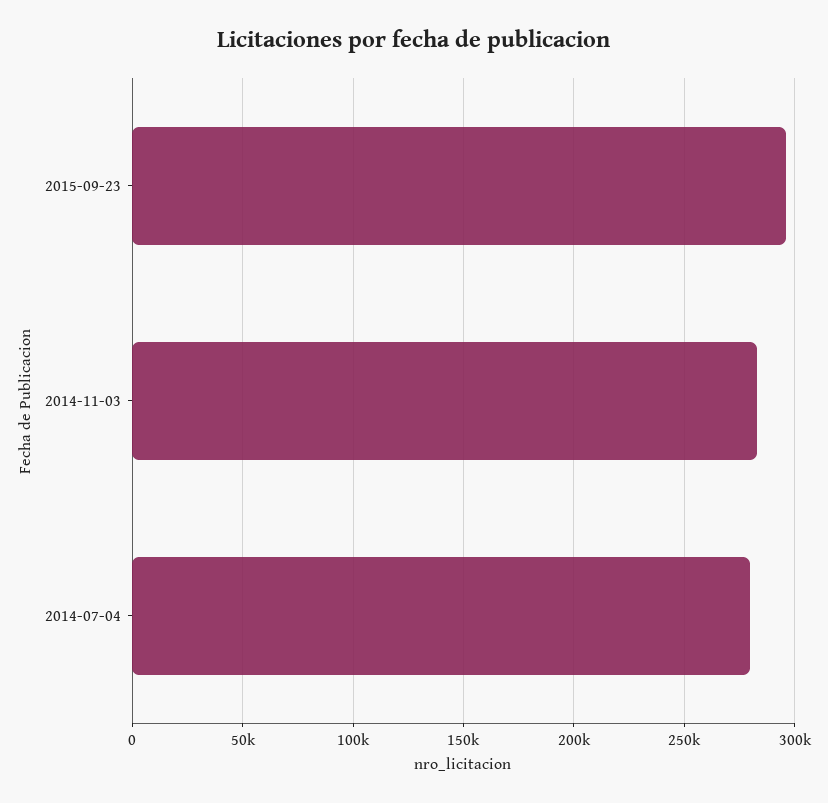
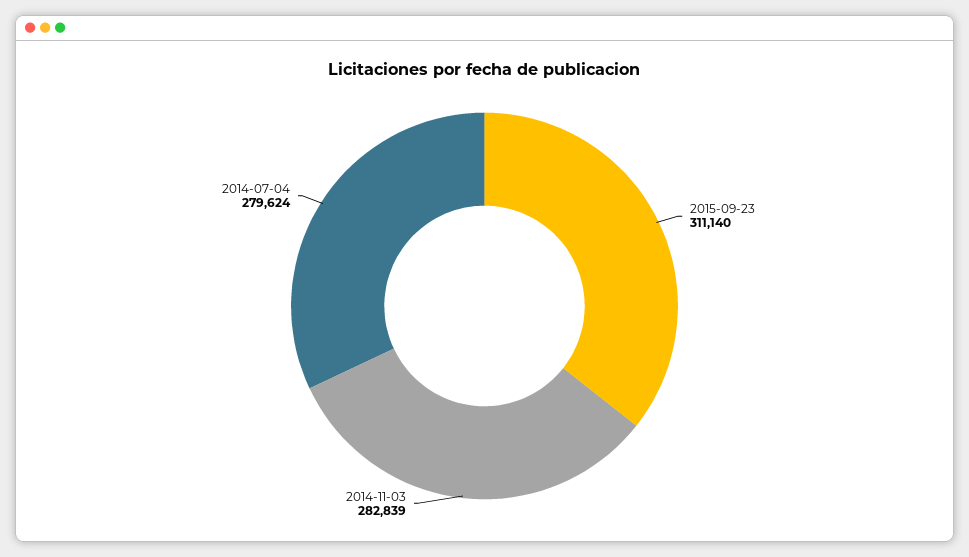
2015-09-23: 295000 -> 311140

